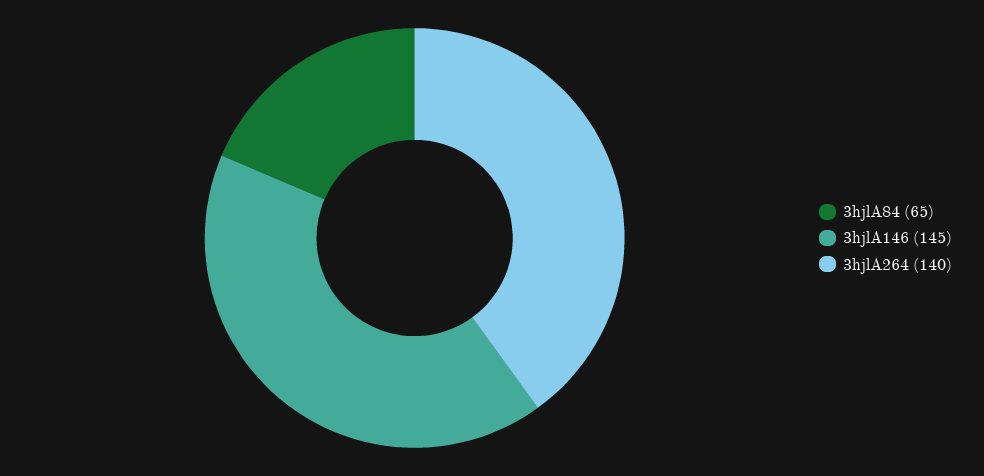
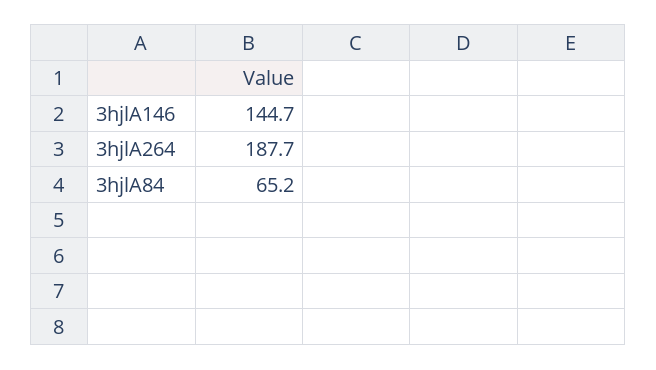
3hjlA264: 140 -> 187.7

